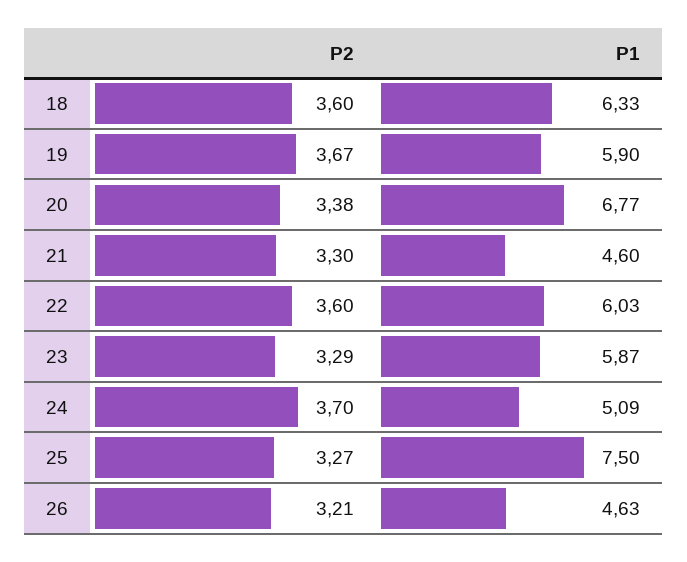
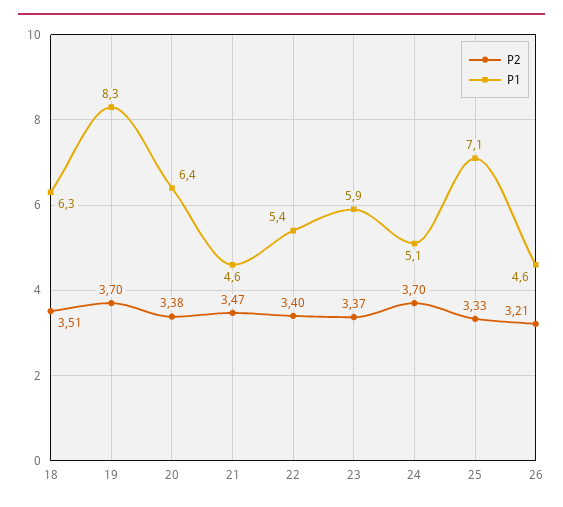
P2, 18: 3.6 -> 3.51
P2, 19: 3.67 -> 3.7
P1, 19: 5.9 -> 8.3
P1, 20: 6.77 -> 6.4
P2, 21: 3.3 -> 3.47
P2, 22: 3.6 -> 3.4
P1, 22: 6.03 -> 5.4
P2, 23: 3.29 -> 3.37
P2, 25: 3.27 -> 3.33
P1, 25: 7.5 -> 7.1

